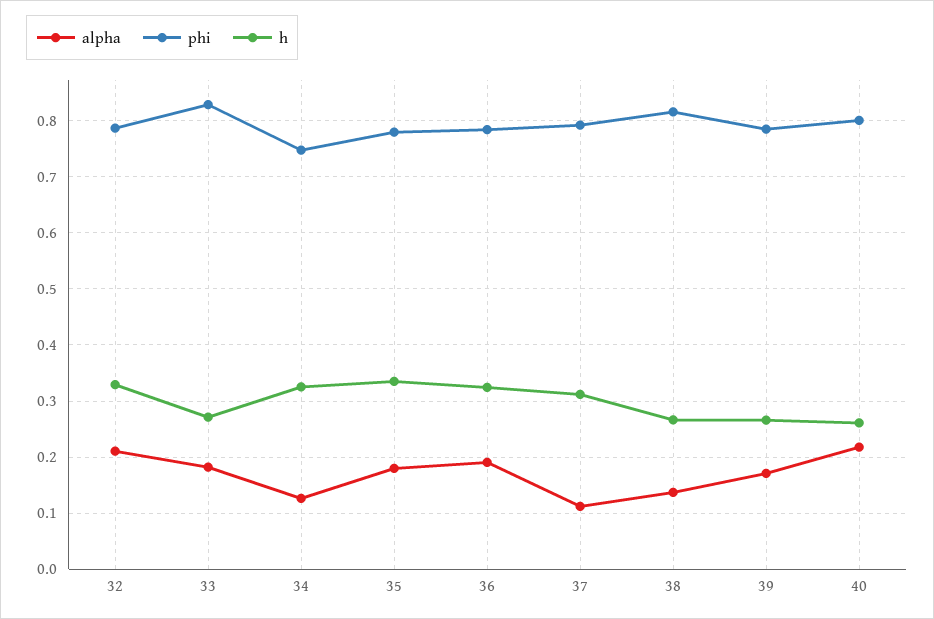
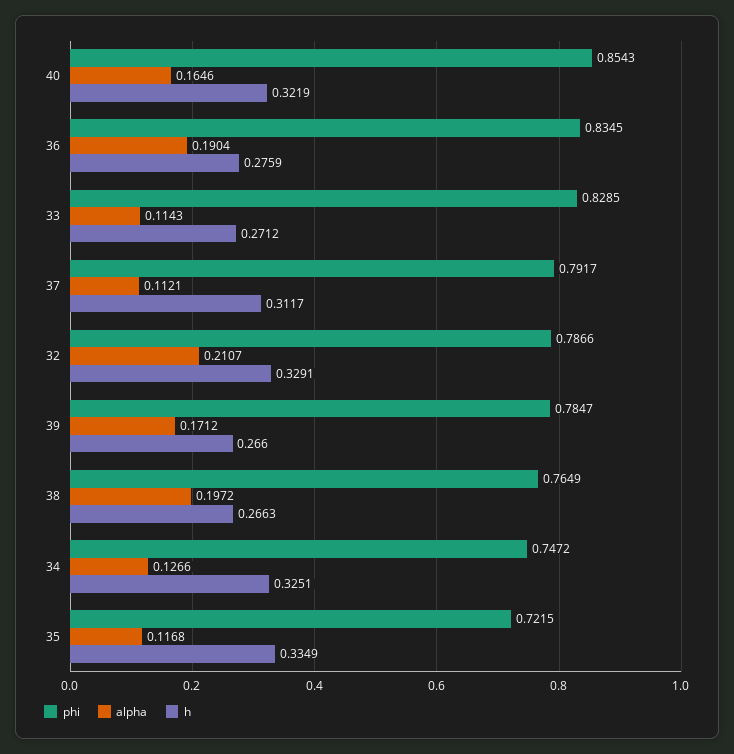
alpha, 33: 0.18 -> 0.1143
alpha, 35: 0.18 -> 0.1168
phi, 35: 0.78 -> 0.7215
phi, 36: 0.78 -> 0.8345
h, 36: 0.32 -> 0.2759
alpha, 38: 0.14 -> 0.1972
phi, 38: 0.82 -> 0.7649
alpha, 40: 0.22 -> 0.1646
phi, 40: 0.8 -> 0.8543
h, 40: 0.26 -> 0.3219

